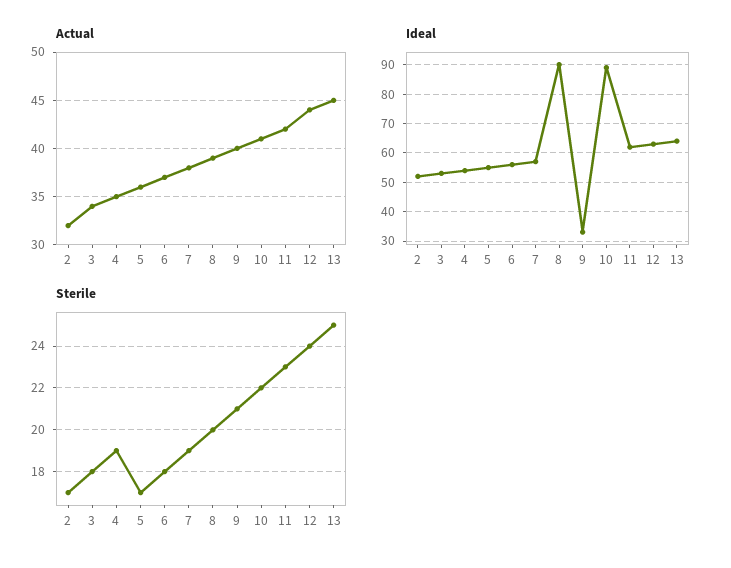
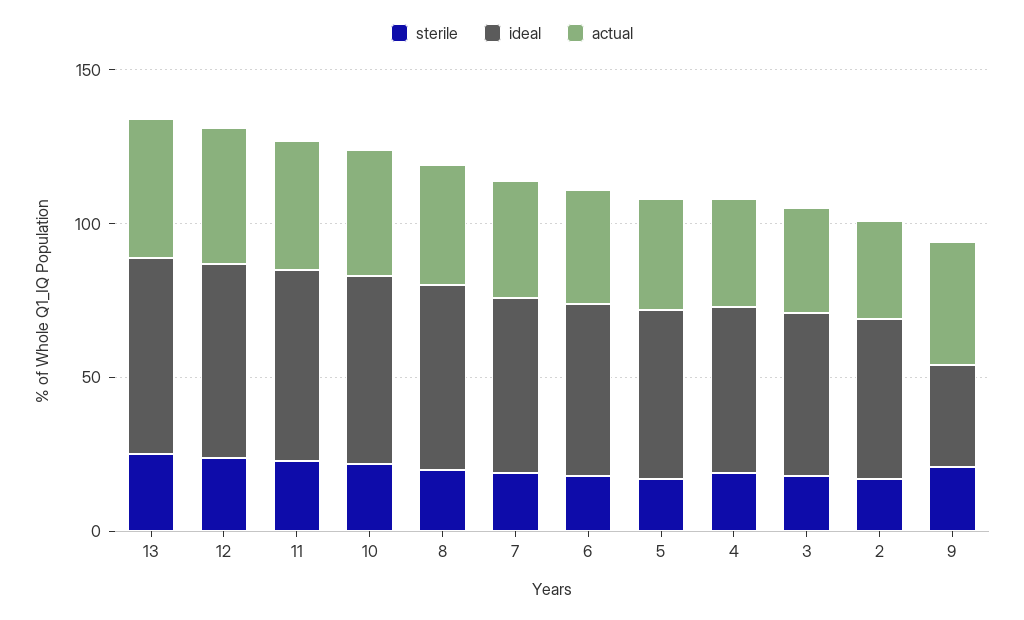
Ideal, 8: 90 -> 60
Ideal, 10: 90 -> 60

